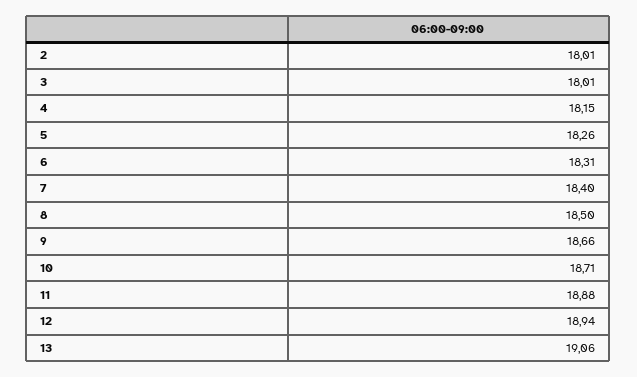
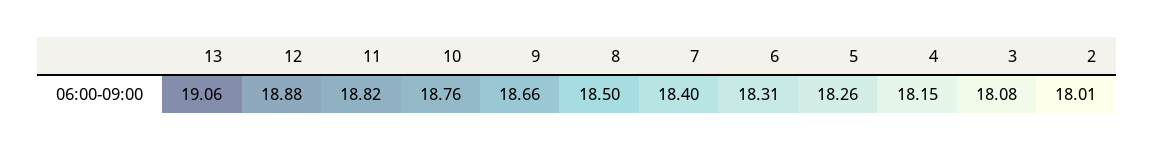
3: 18.01 -> 18.08
10: 18.71 -> 18.76
11: 18.88 -> 18.82
12: 18.94 -> 18.88

